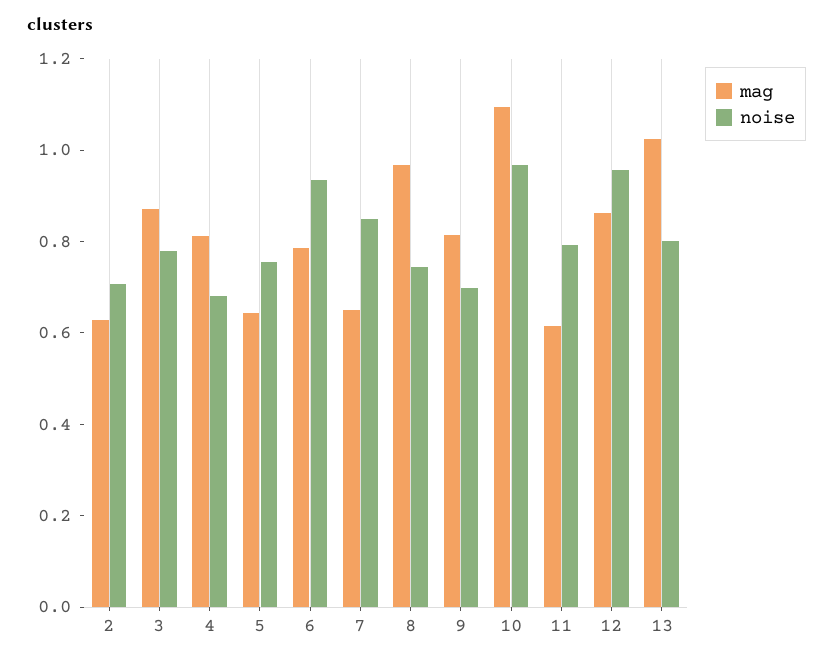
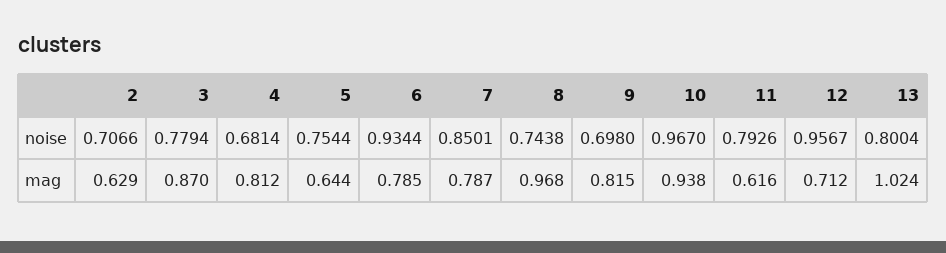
mag, 7: 0.65 -> 0.787
mag, 10: 1.1 -> 0.938
mag, 12: 0.85 -> 0.712

